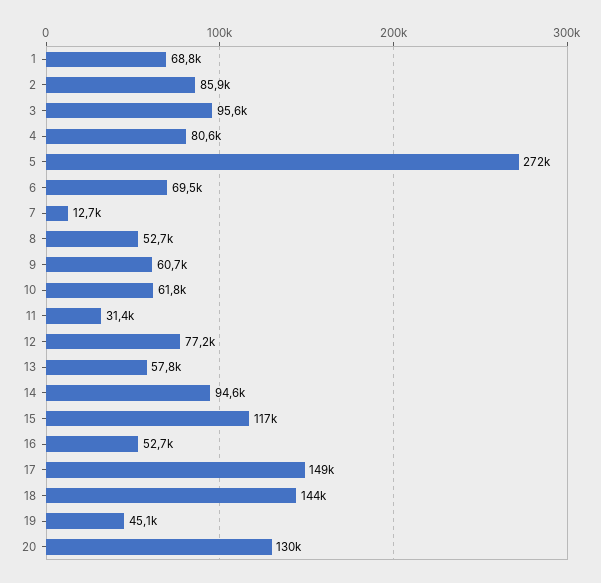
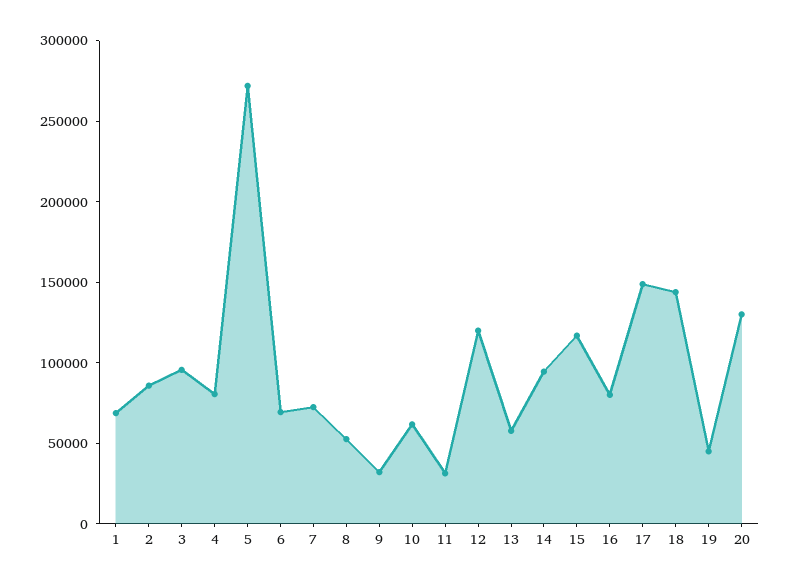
7: 12700 -> 70000
9: 60700 -> 30000
12: 77200 -> 120000
16: 52700 -> 80000

